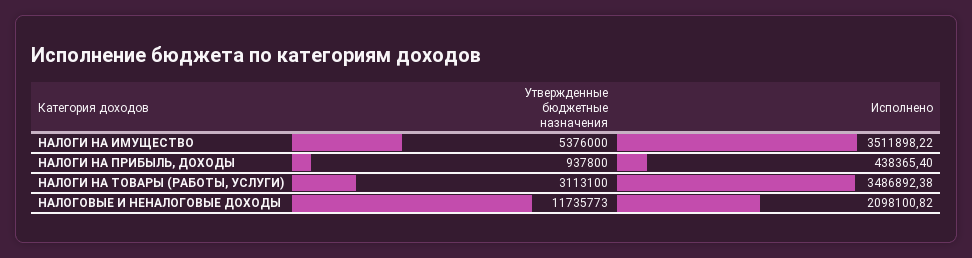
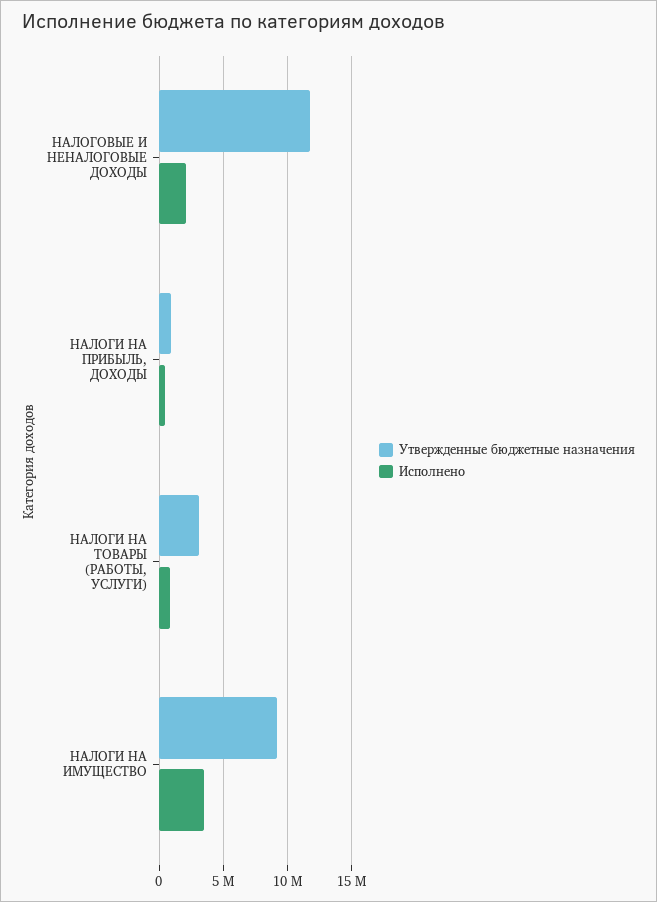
Утвержденные бюджетные назначения, НАЛОГИ НА ИМУЩЕСТВО: 5376000 -> 9000000
Исполнено, НАЛОГИ НА ТОВАРЫ (РАБОТЫ, УСЛУГИ): 3486892.38 -> 1000000

